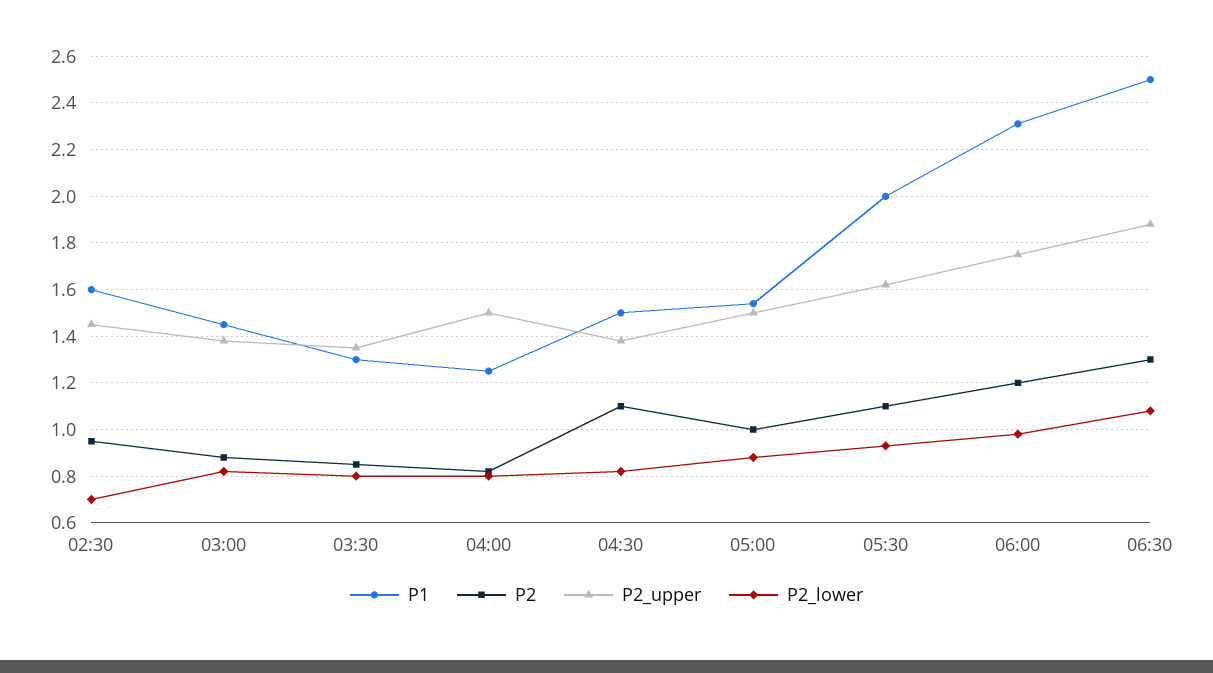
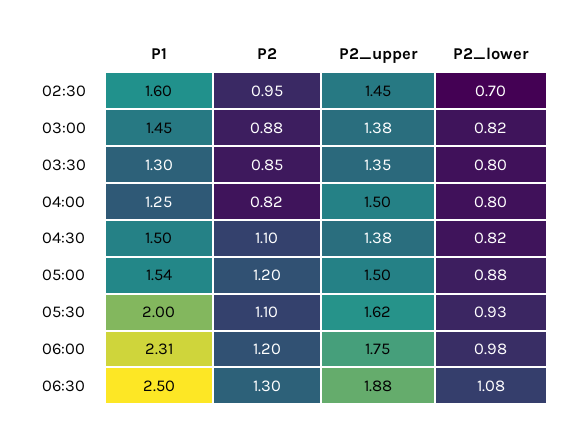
P2, 05:00: 1 -> 1.2

